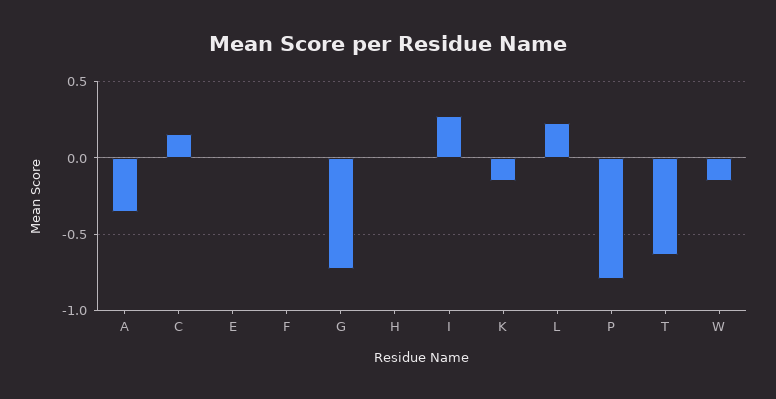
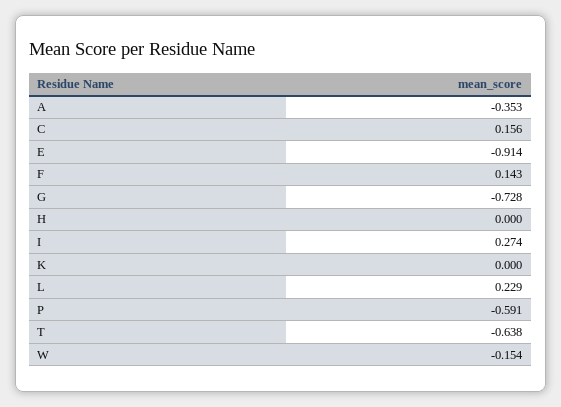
E: 0 -> -0.914
F: 0 -> 0.143
K: -0.15 -> 0
P: -0.8 -> -0.591

